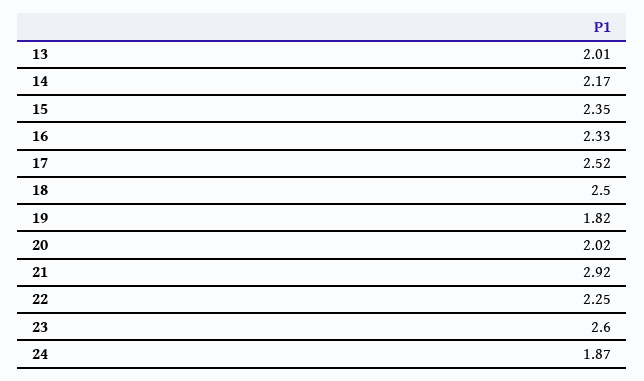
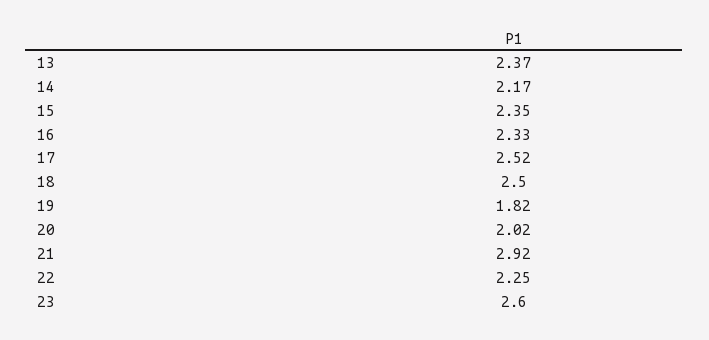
13: 2.01 -> 2.37
24: 1.87 -> none

